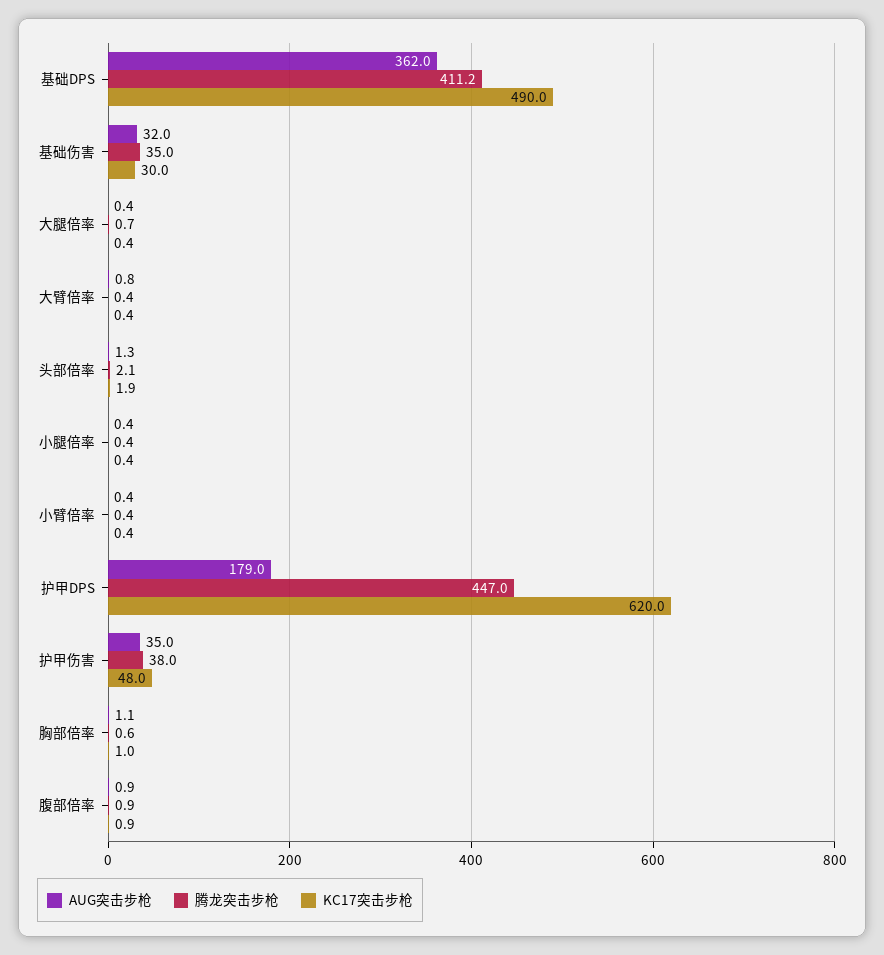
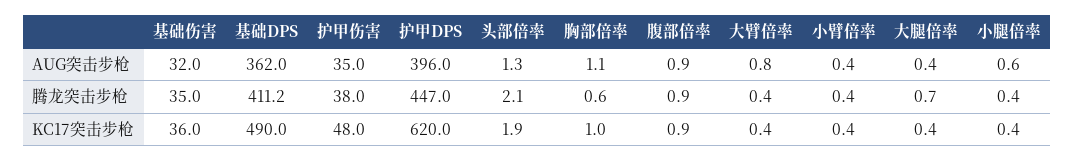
KC17突击步枪, 基础伤害: 30 -> 36
AUG突击步枪, 小腿倍率: 0.4 -> 0.6
AUG突击步枪, 护甲DPS: 179 -> 396

